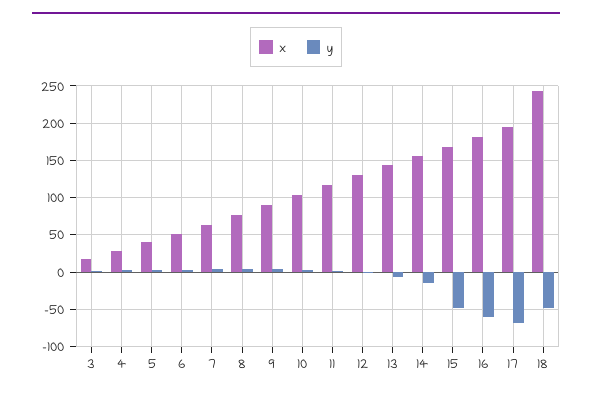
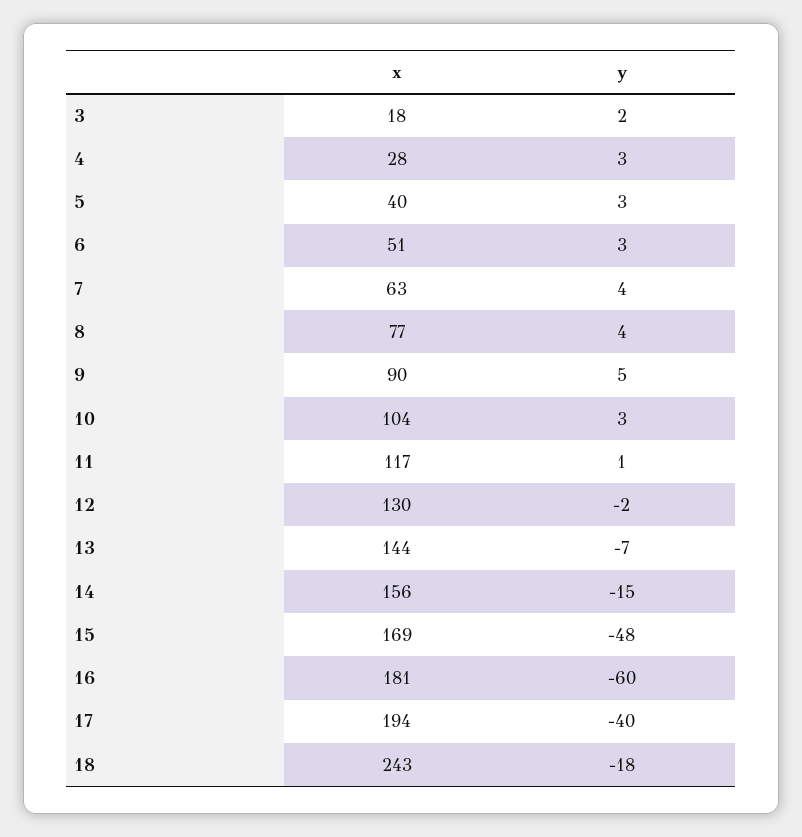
y, 17: -70 -> -40
y, 18: -50 -> -18

